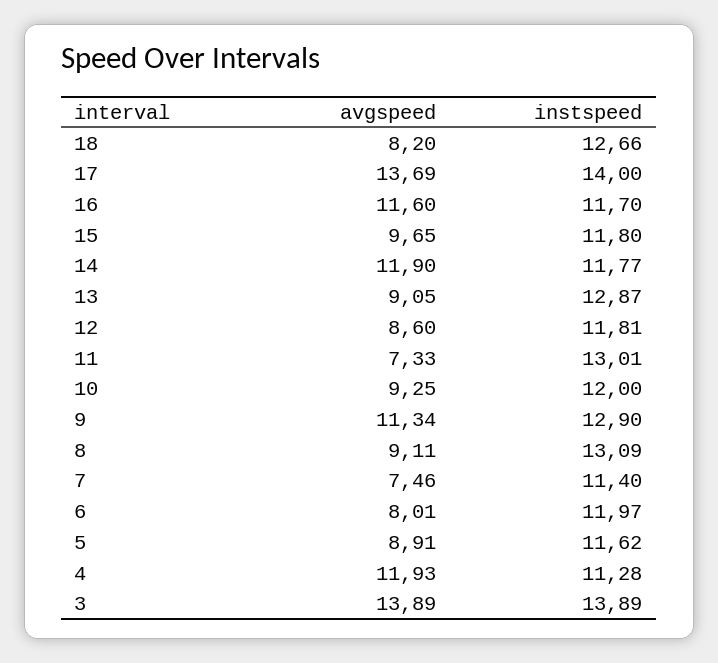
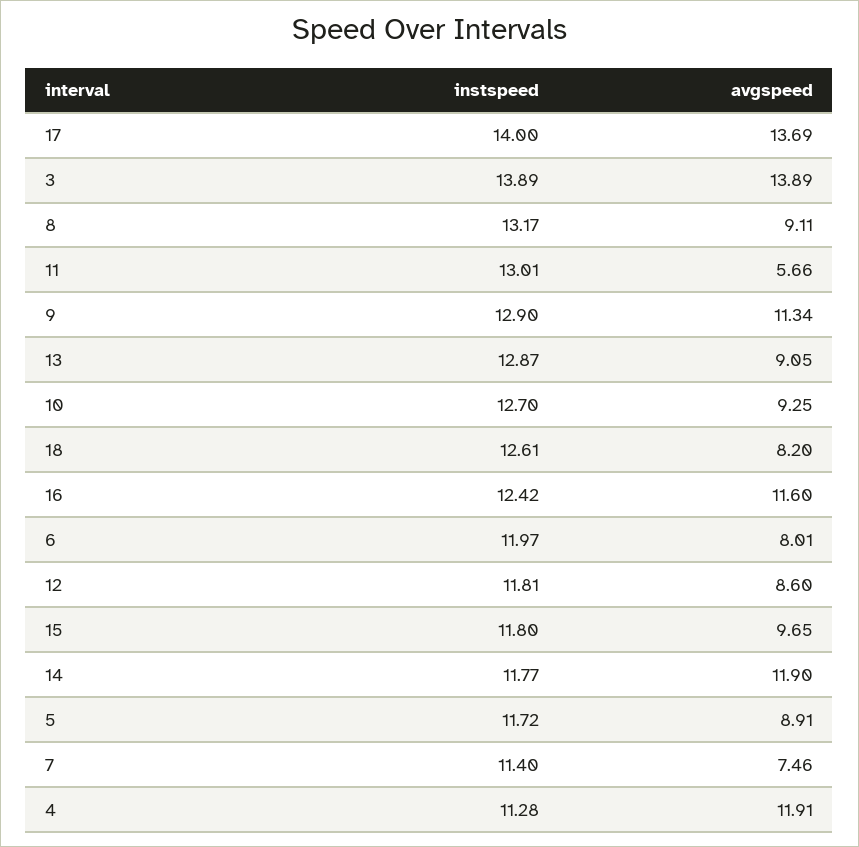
instspeed, 18: 12.66 -> 12.61
instspeed, 16: 11.7 -> 12.42
avgspeed, 11: 7.33 -> 5.66
instspeed, 10: 12 -> 12.7
instspeed, 8: 13.09 -> 13.17
instspeed, 5: 11.62 -> 11.72
avgspeed, 4: 11.93 -> 11.91

